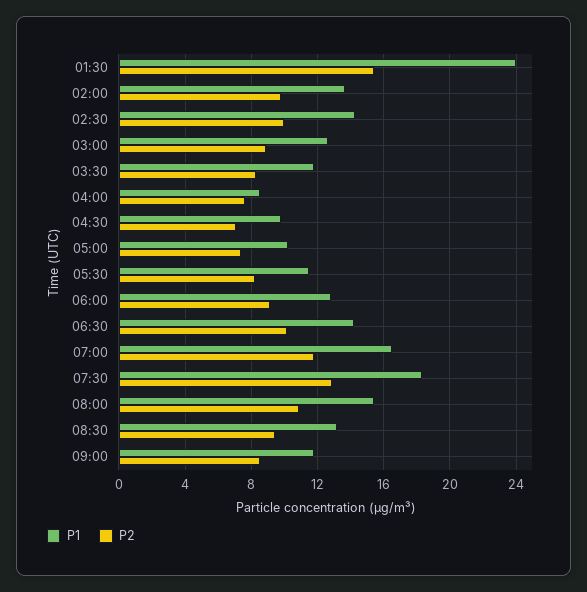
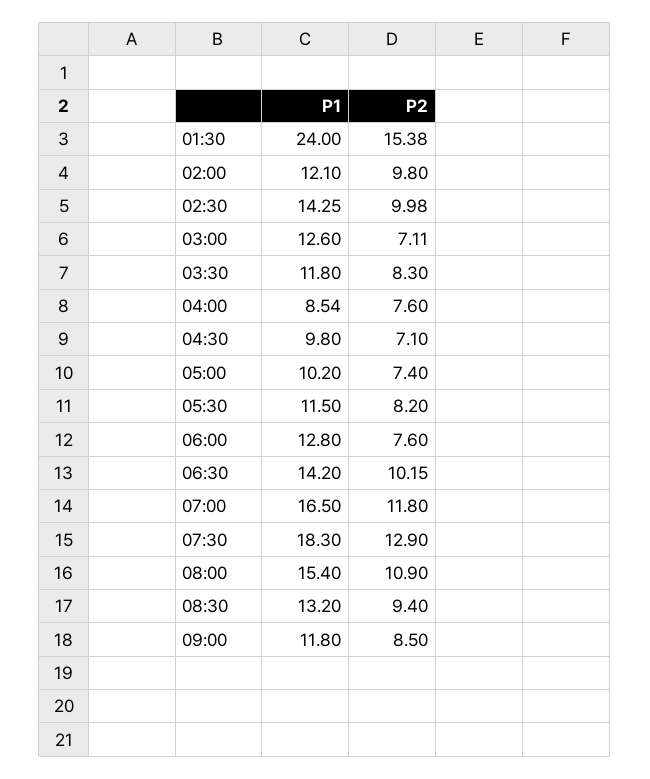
P1, 02:00: 13.5 -> 12.1
P2, 03:00: 9 -> 7.11
P2, 06:00: 9 -> 7.6

